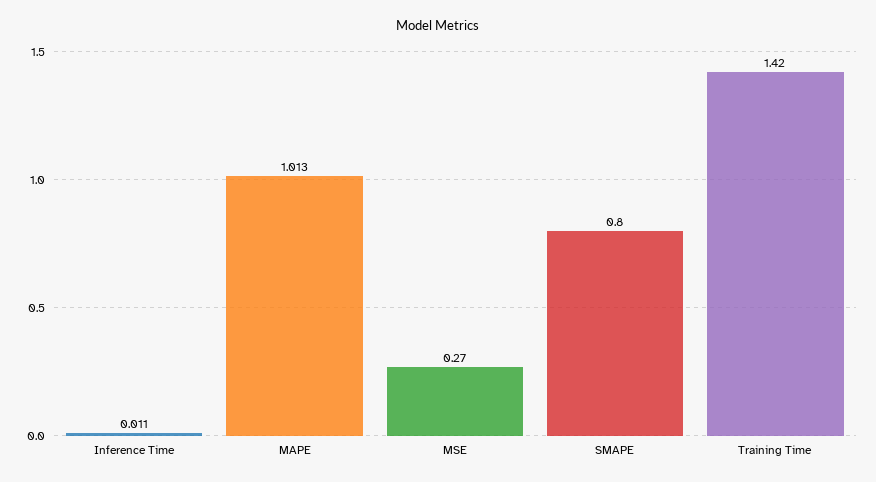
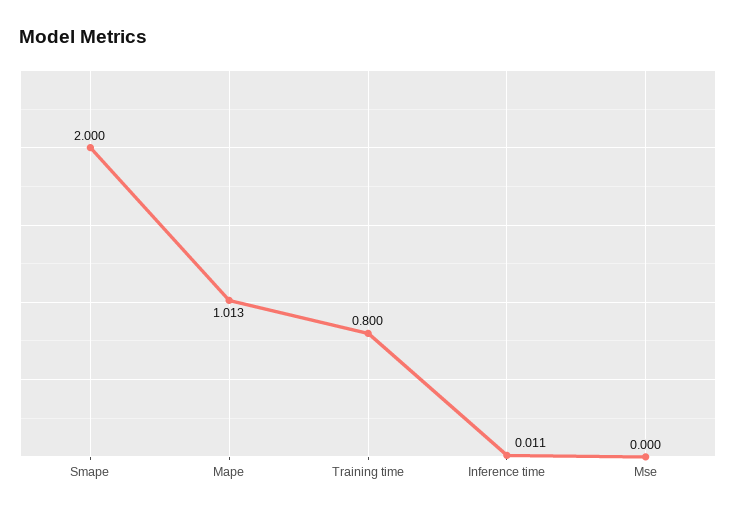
MSE: 0.27 -> 0
SMAPE: 0.8 -> 2
Training Time: 1.42 -> 0.8

